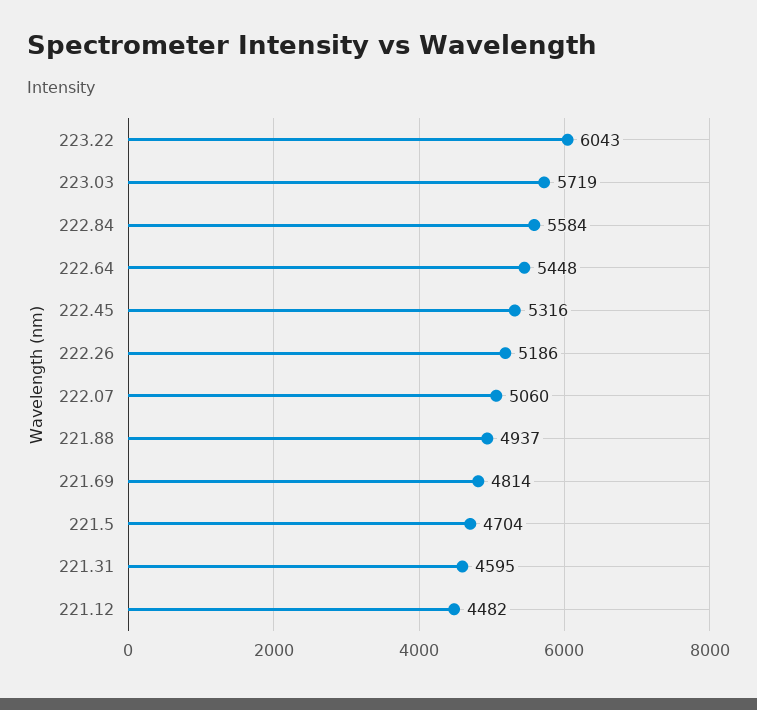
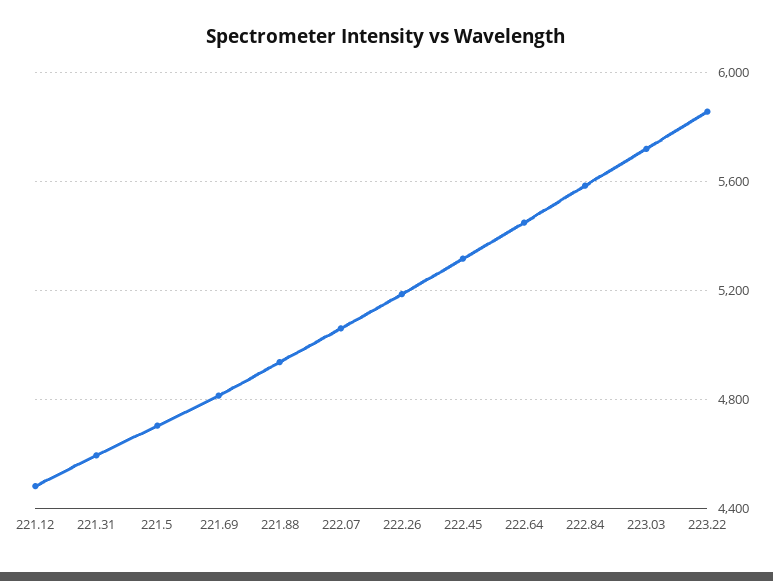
223.22: 6043 -> 5850

